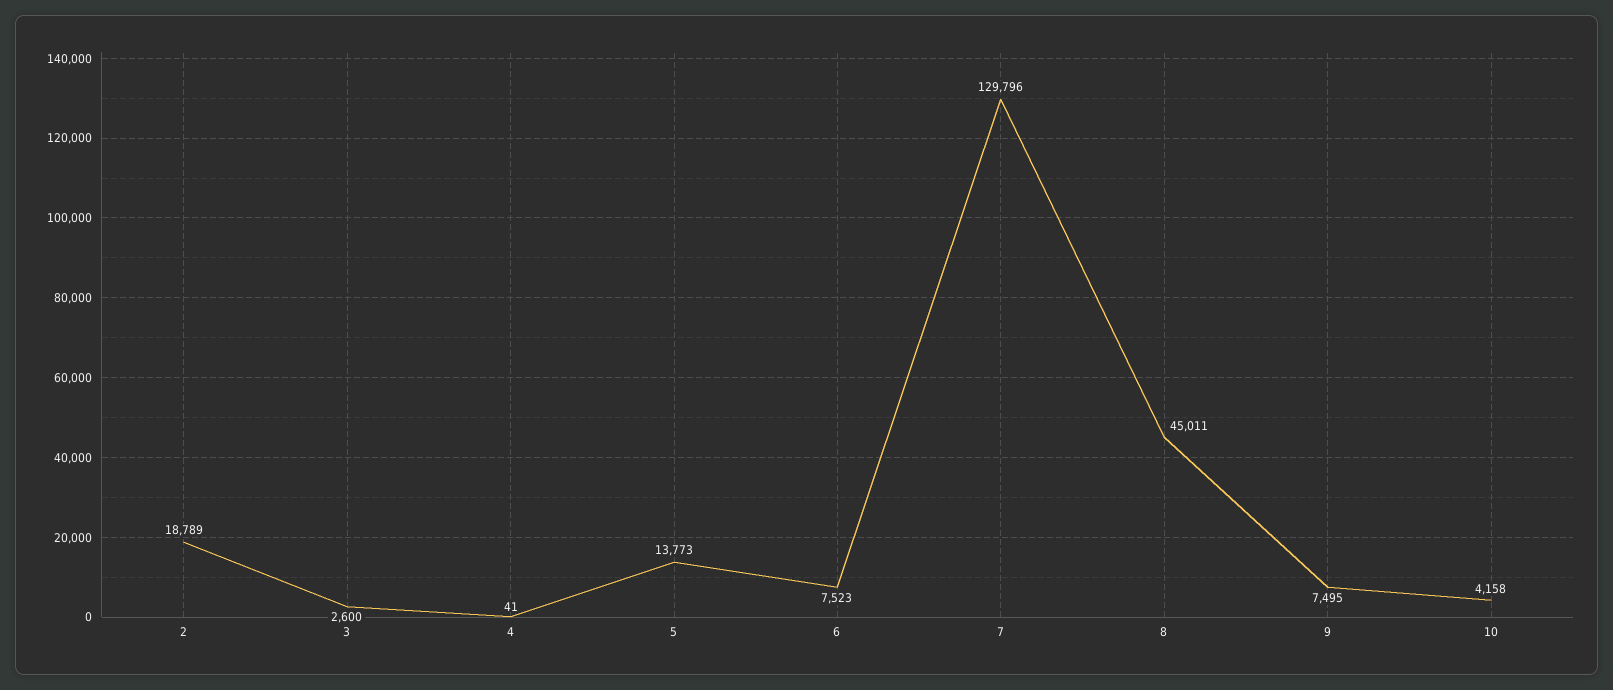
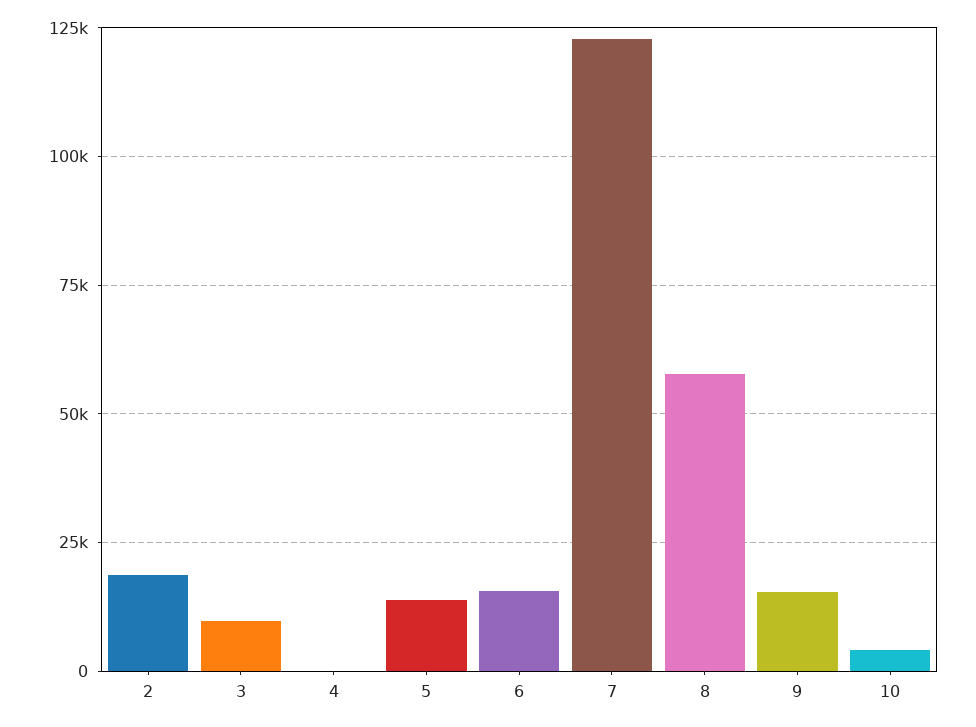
3: 2600 -> 10000
6: 7523 -> 15000
7: 129796 -> 122500
8: 45011 -> 57500
9: 7495 -> 15000

